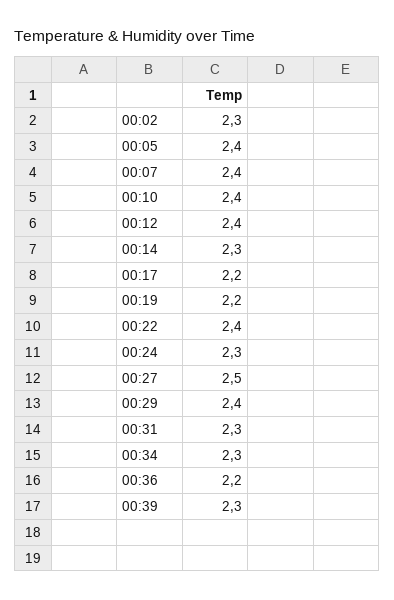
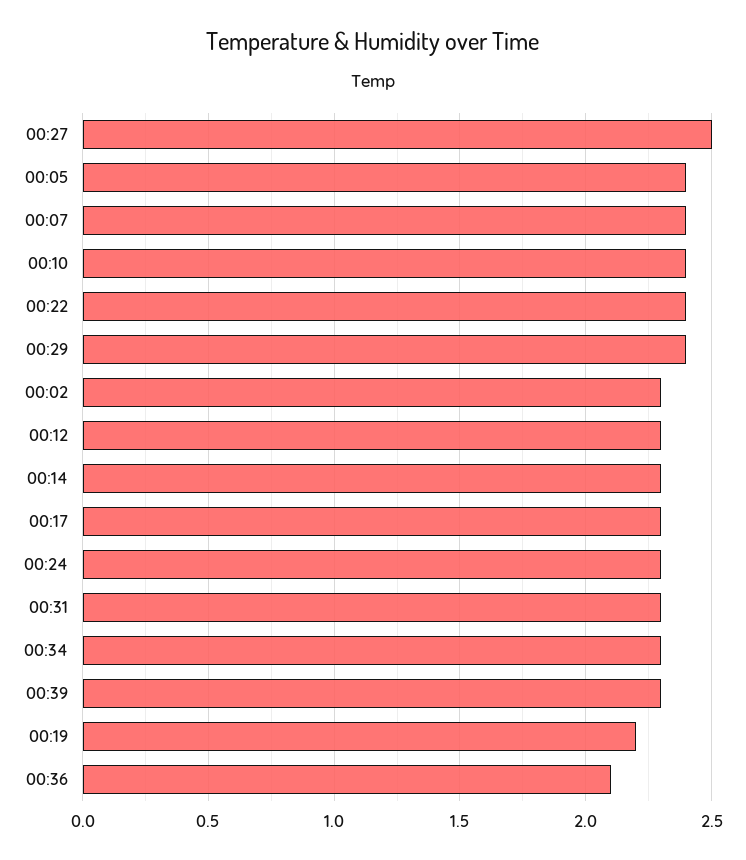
00:12: 2.4 -> 2.3
00:17: 2.2 -> 2.3
00:36: 2.2 -> 2.1

